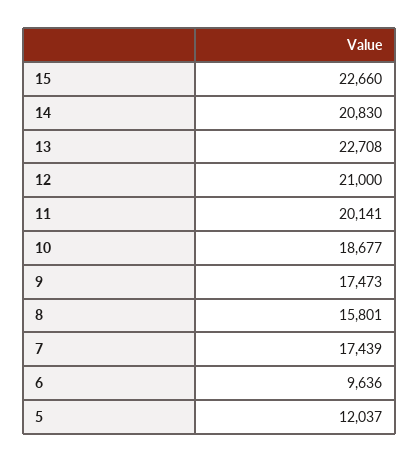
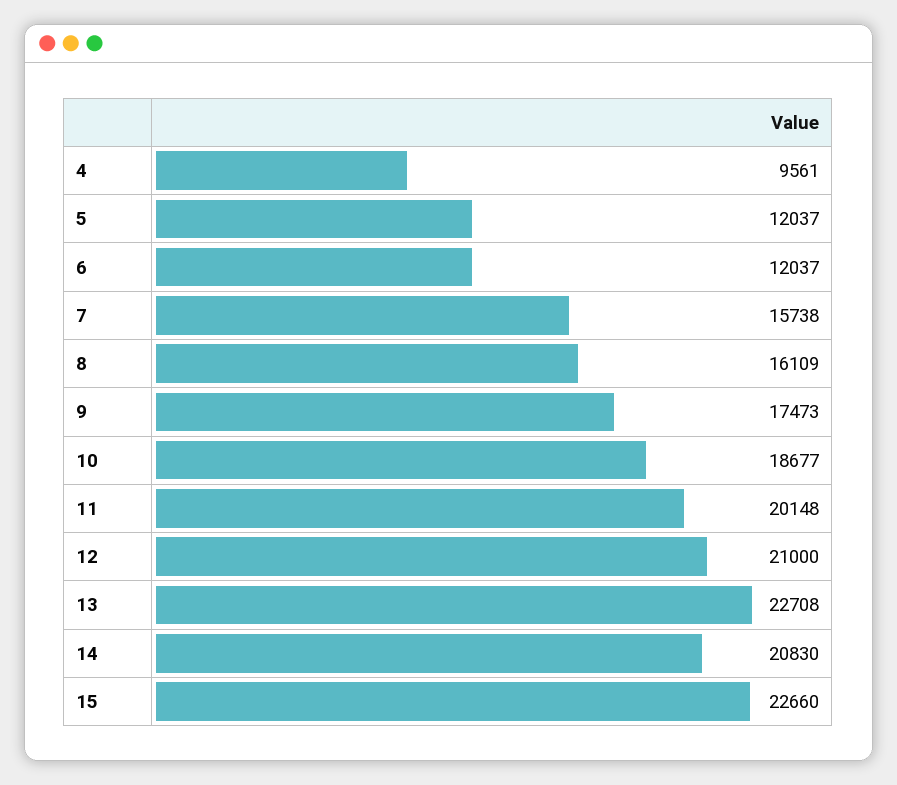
11: 20141 -> 20148
8: 15801 -> 16109
7: 17439 -> 15738
6: 9636 -> 12037
4: none -> 9561

